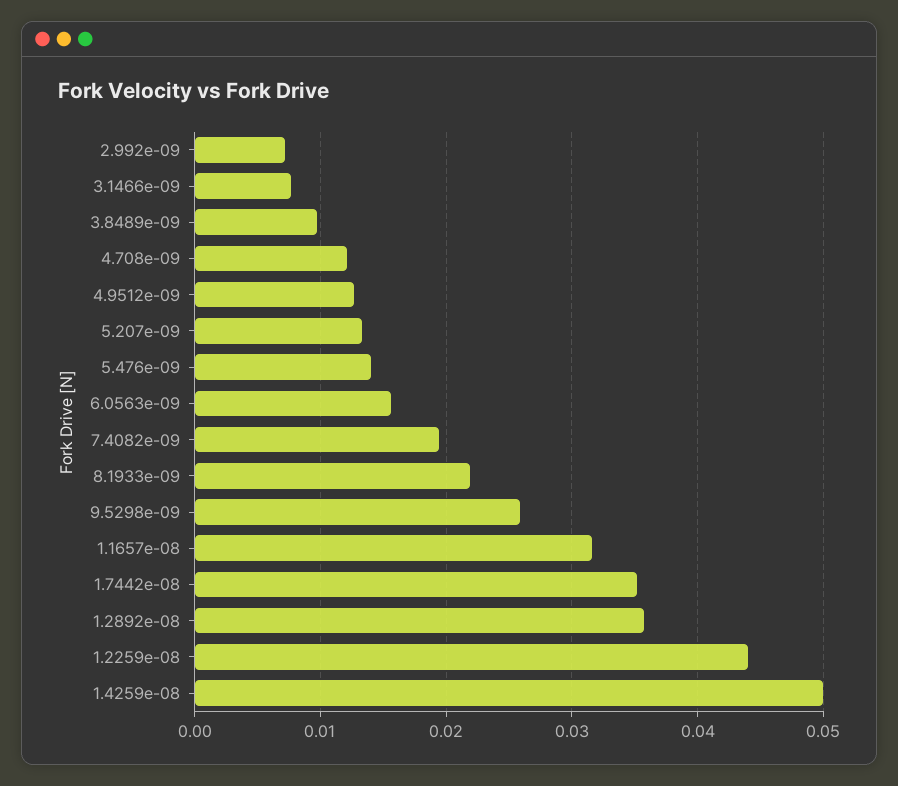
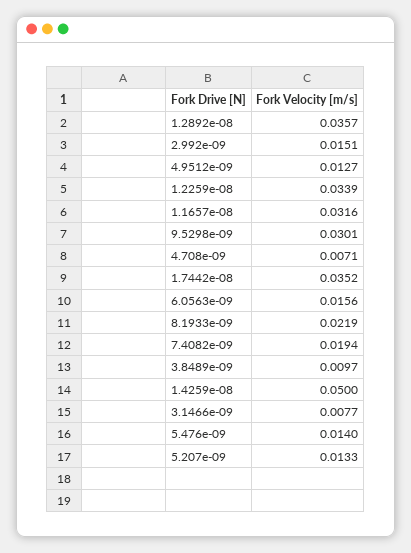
2.992e-09: 0.007 -> 0.0151
4.708e-09: 0.012 -> 0.0071
9.5298e-09: 0.026 -> 0.0301
1.2259e-08: 0.044 -> 0.0339

